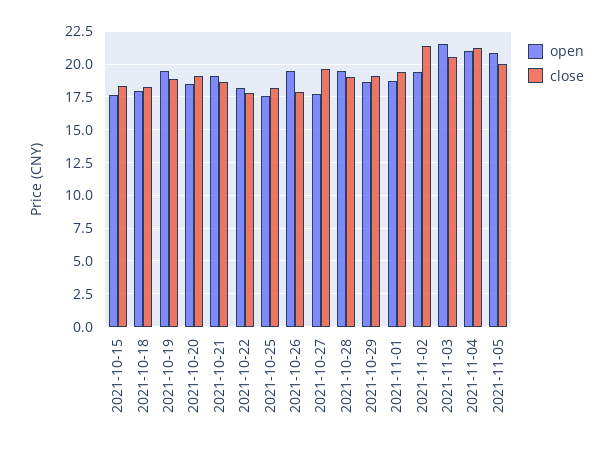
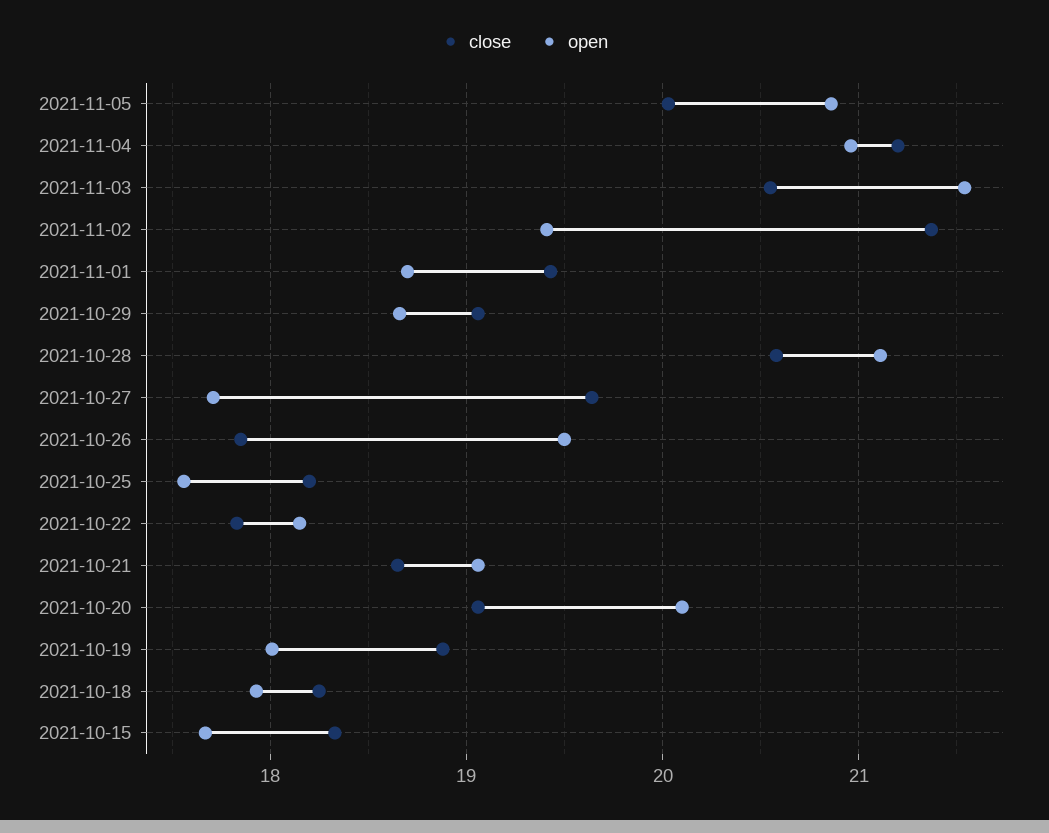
open, 2021-10-19: 19.5 -> 18
open, 2021-10-20: 18.5 -> 20.1
open, 2021-10-28: 19.5 -> 21.1
close, 2021-10-28: 19 -> 20.6

